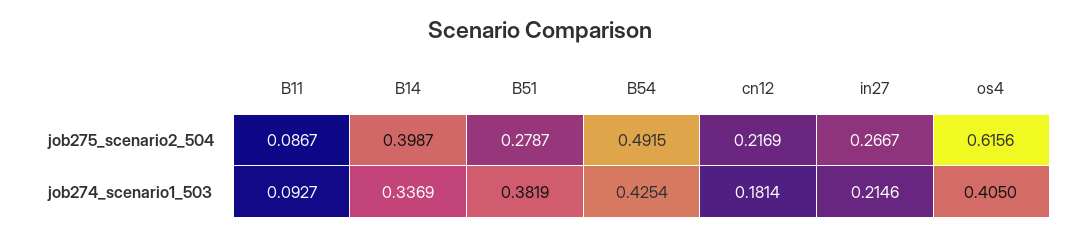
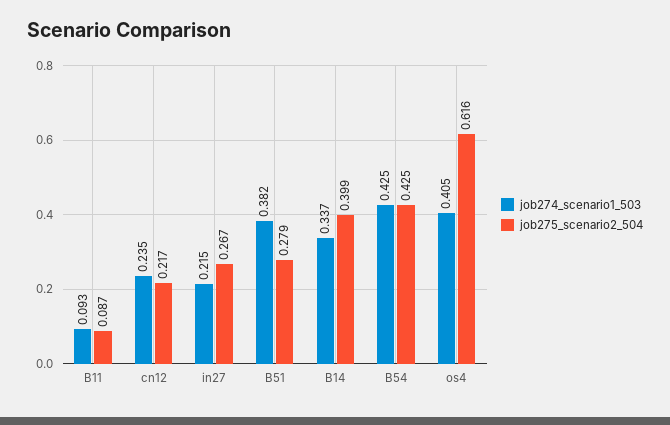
job275_scenario2_504, B54: 0.4915 -> 0.425
job274_scenario1_503, cn12: 0.1814 -> 0.235

